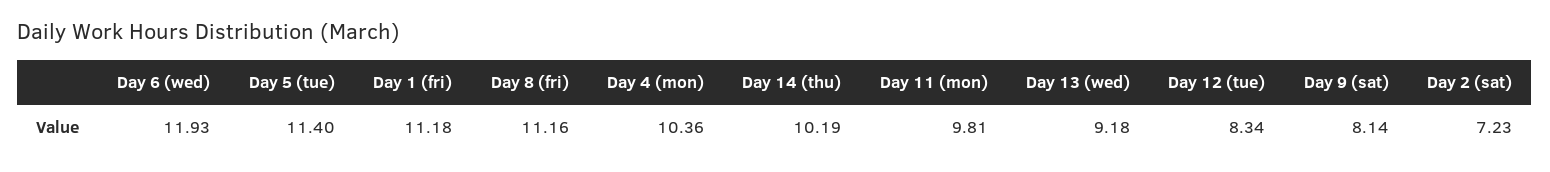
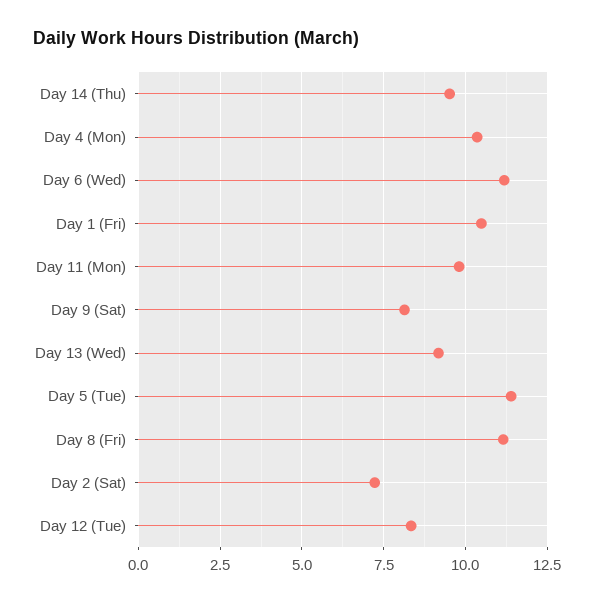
Day 6 (wed): 11.93 -> 11.25
Day 1 (fri): 11.18 -> 10.5
Day 14 (thu): 10.19 -> 9.5

